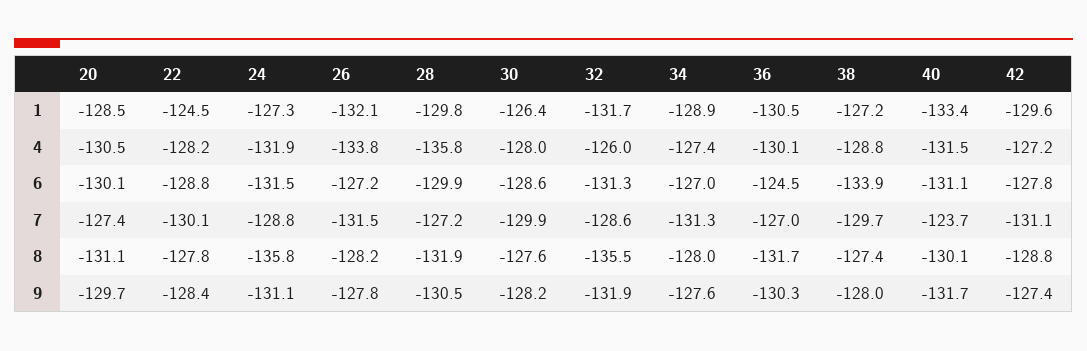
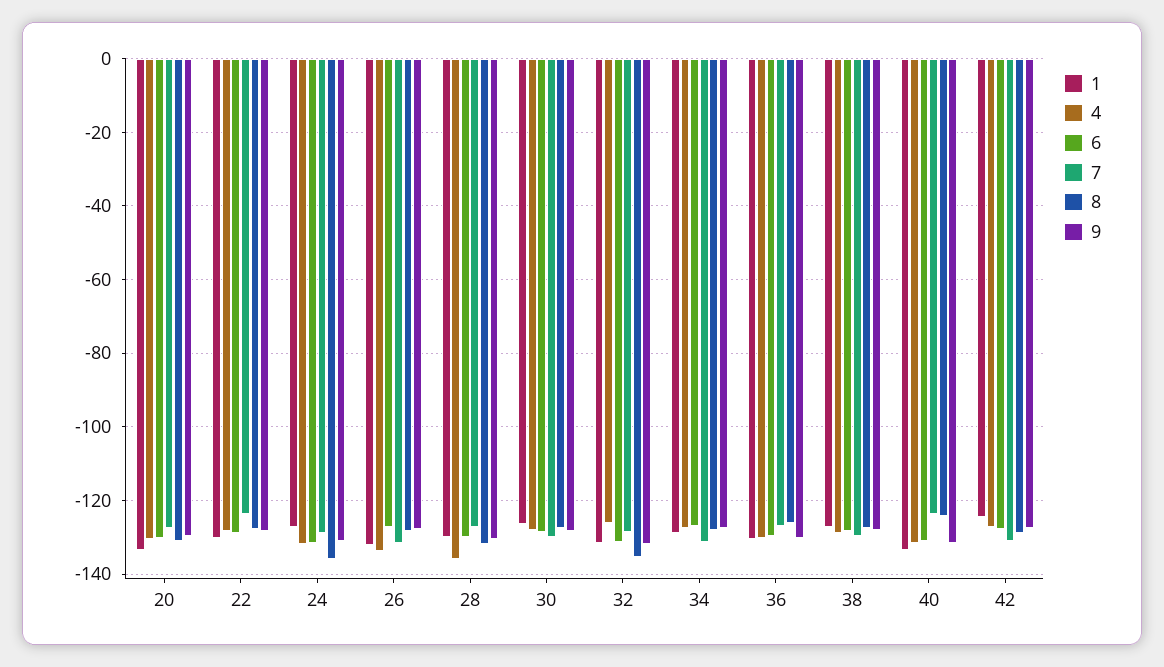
1, 20: -128.5 -> -134
1, 22: -124.5 -> -130
1, 42: -129.6 -> -124
6, 36: -124.5 -> -130
6, 38: -133.9 -> -128
7, 22: -130.1 -> -124
8, 36: -131.7 -> -126
8, 40: -130.1 -> -124

